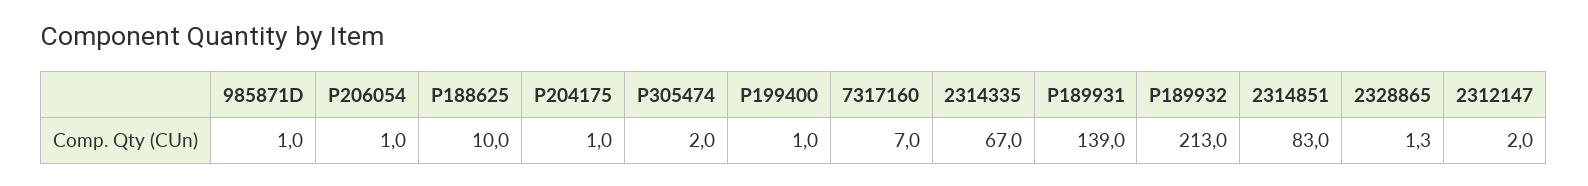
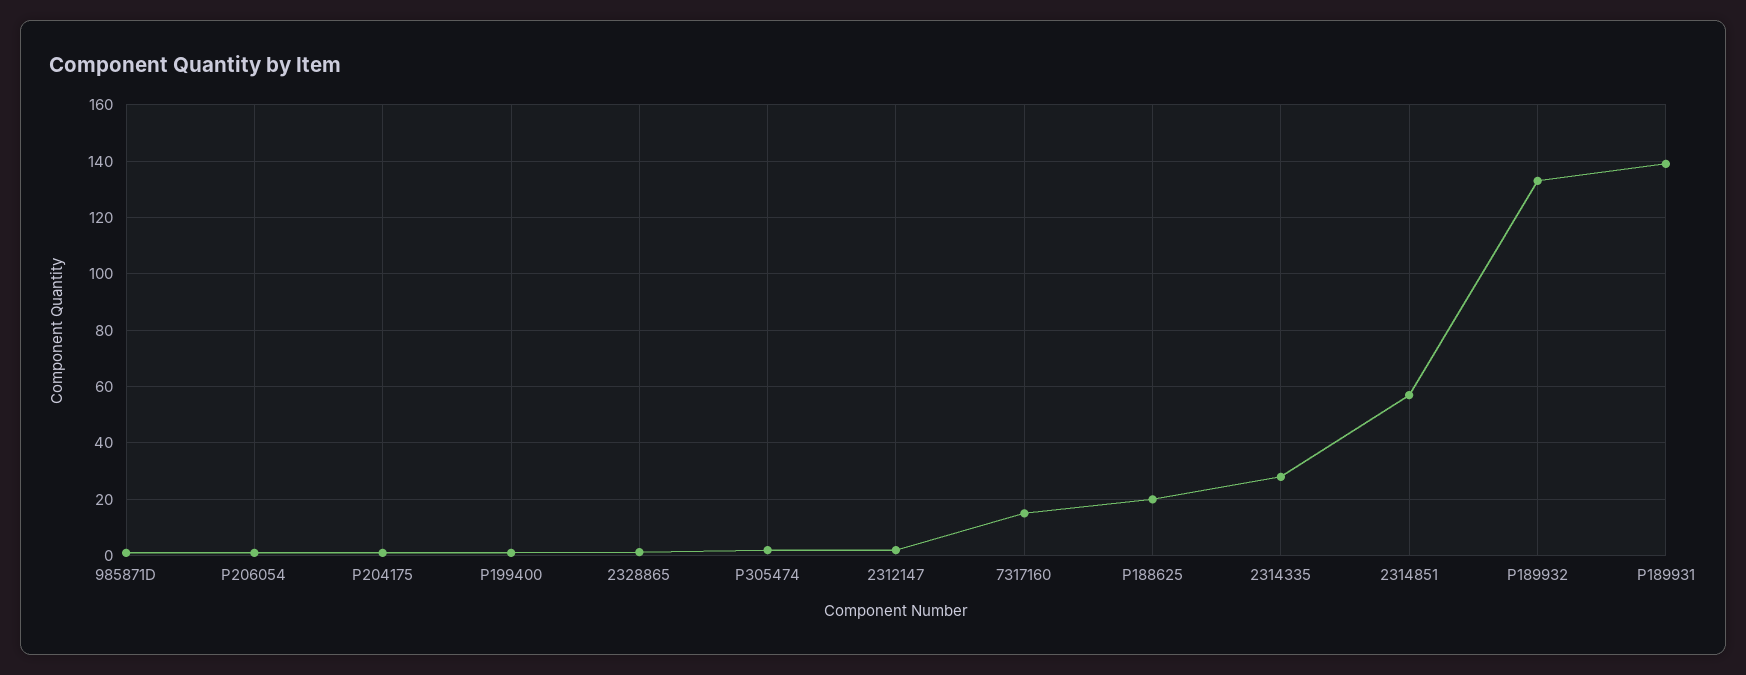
P188625: 10 -> 20
7317160: 7 -> 15
2314335: 67 -> 27.5
P189932: 213 -> 132.5
2314851: 83 -> 57.5

